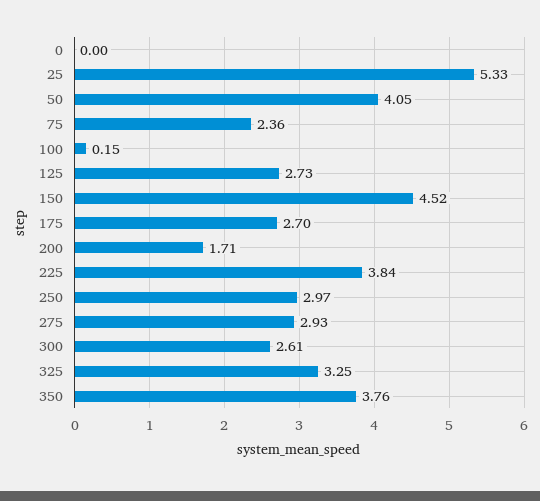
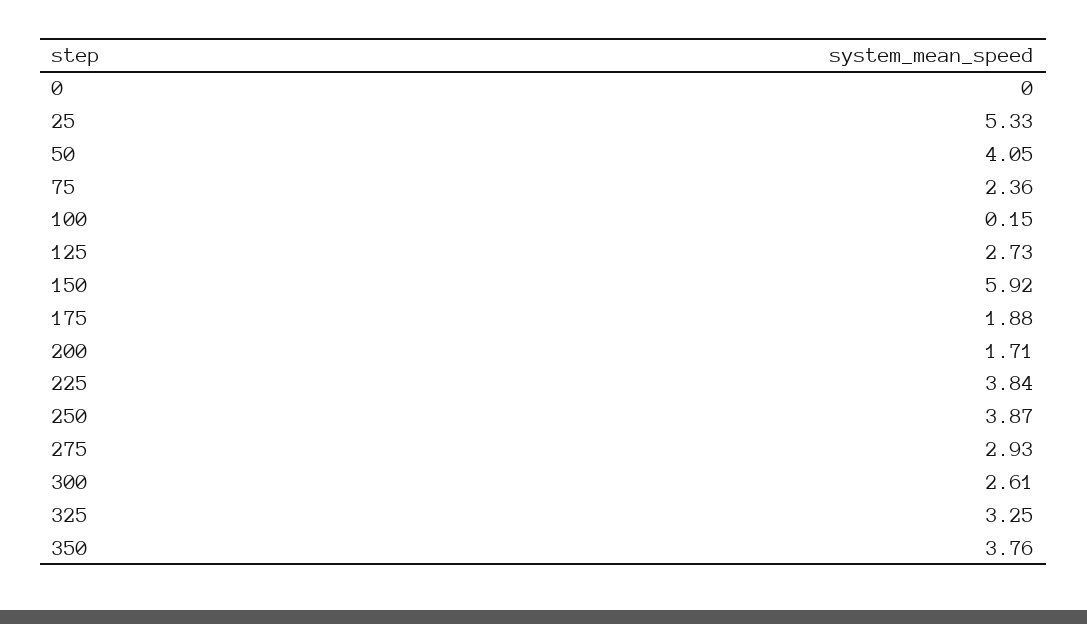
150: 4.52 -> 5.92
175: 2.7 -> 1.88
250: 2.97 -> 3.87

